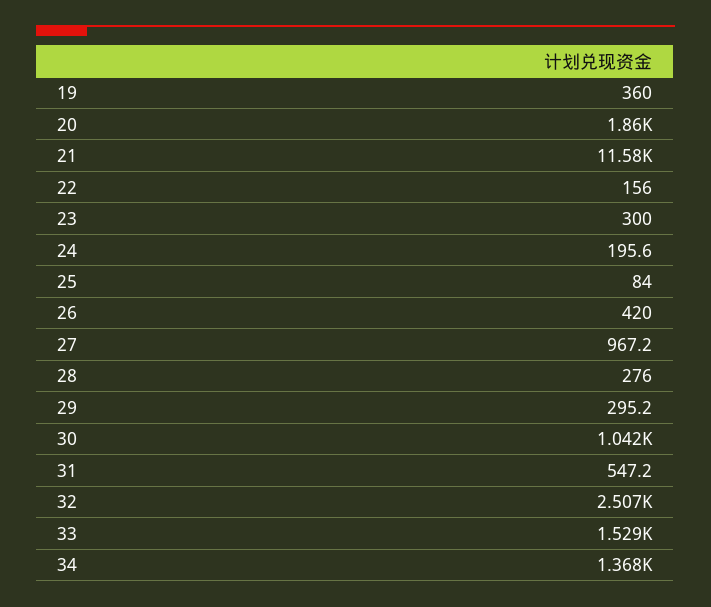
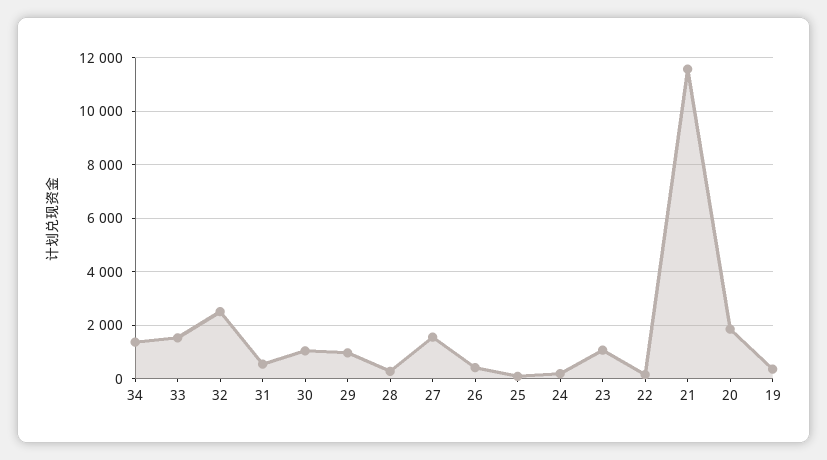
23: 300 -> 1000
27: 967.2 -> 1500
29: 295.2 -> 1000

